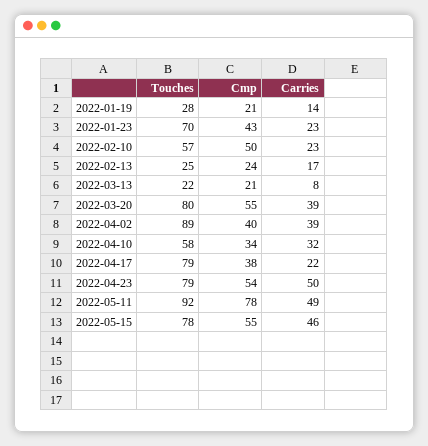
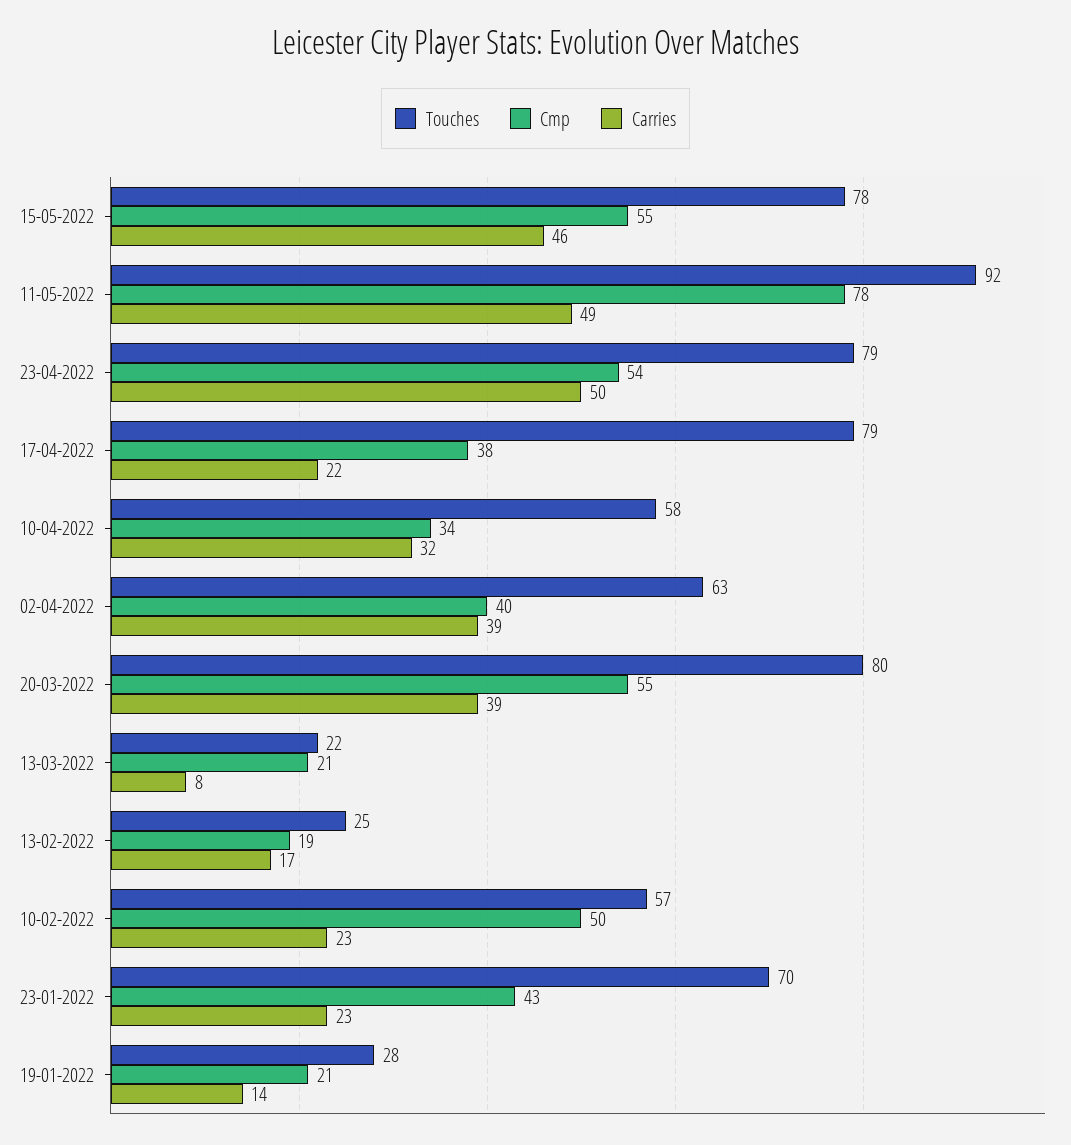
Cmp, 2022-02-13: 24 -> 19
Touches, 2022-04-02: 89 -> 63

